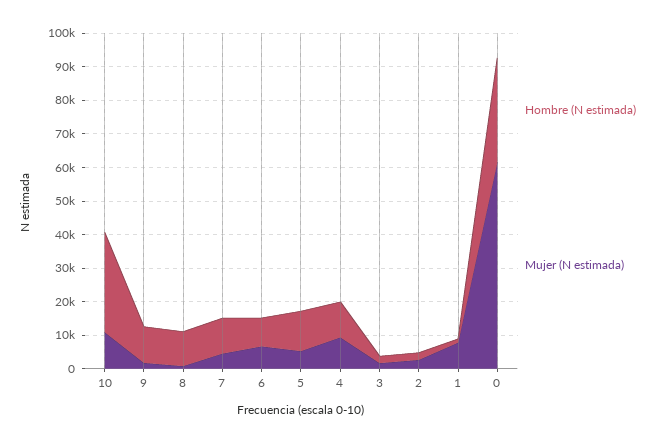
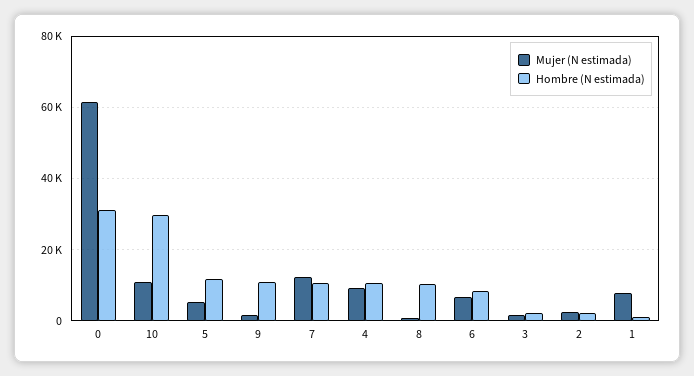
Mujer (N estimada), 7: 5000 -> 12000

